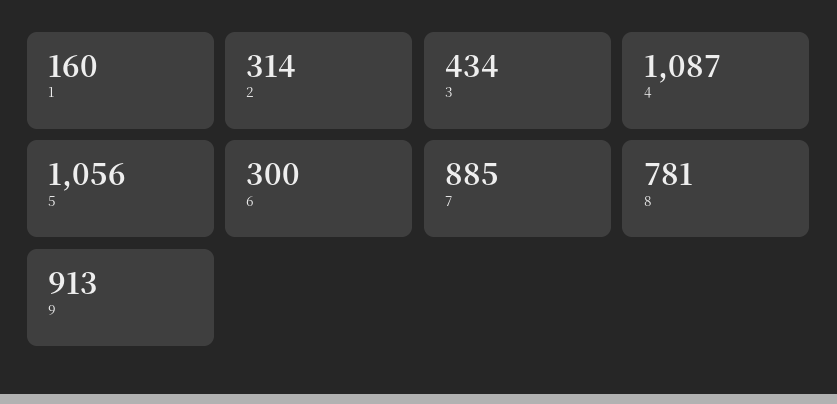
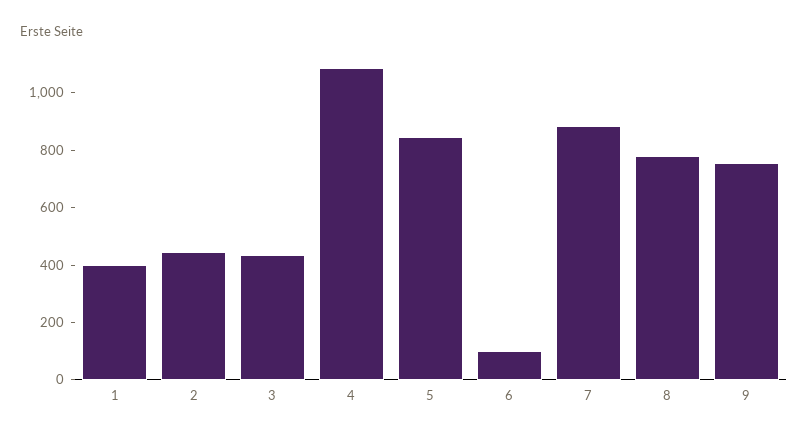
1: 160 -> 400
2: 314 -> 450
5: 1056 -> 850
6: 300 -> 100
9: 913 -> 750

